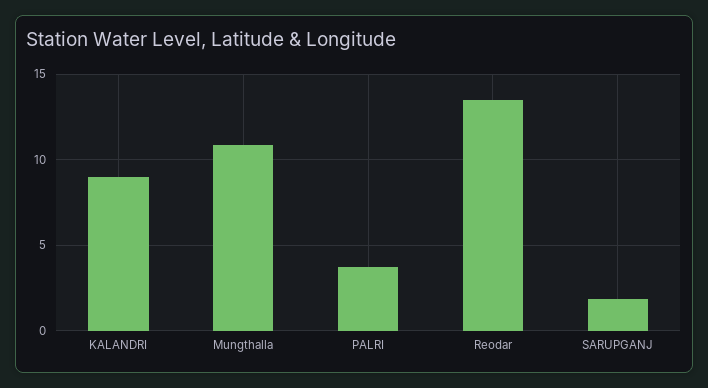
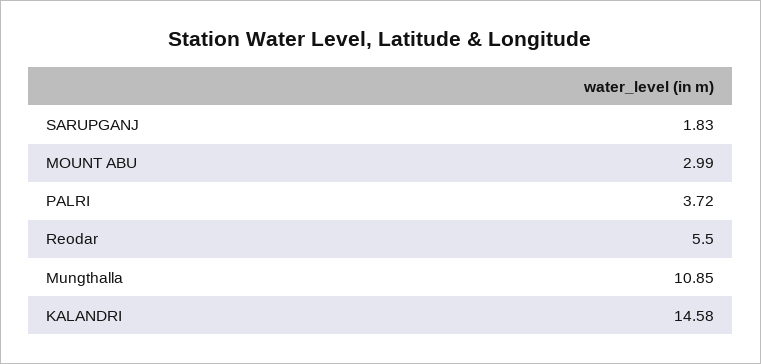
KALANDRI: 9 -> 14.58
Reodar: 13.5 -> 5.5
MOUNT ABU: none -> 2.99

